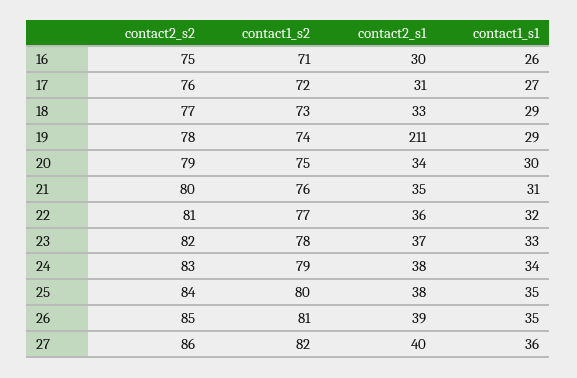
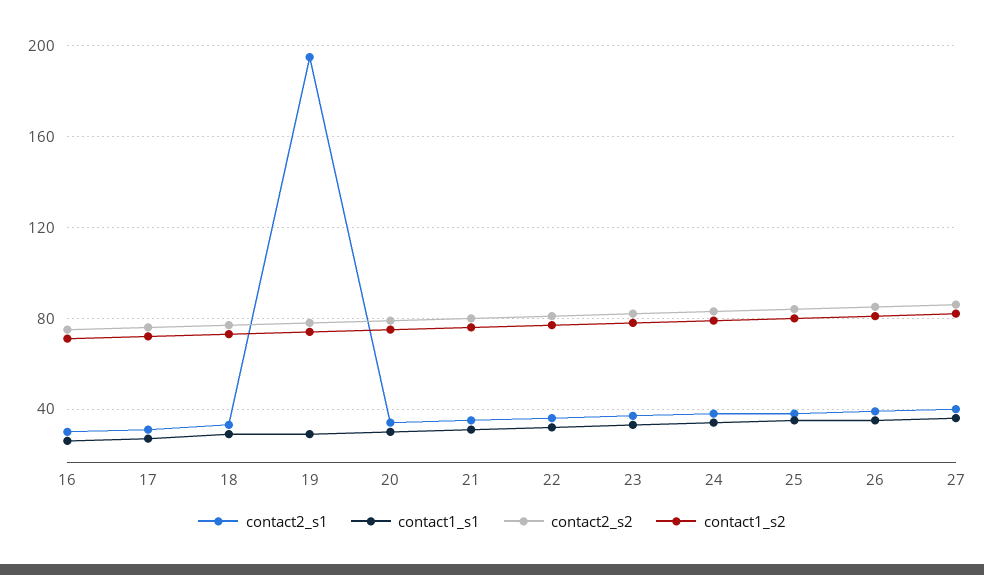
contact2_s1, 19: 211 -> 195

